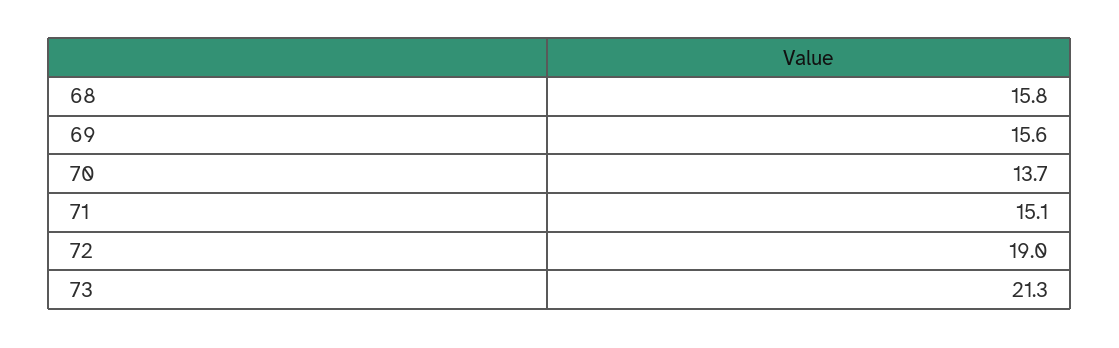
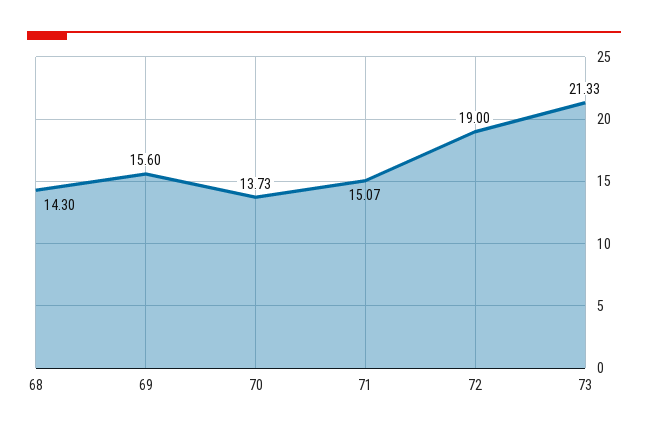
68: 15.8 -> 14.3

